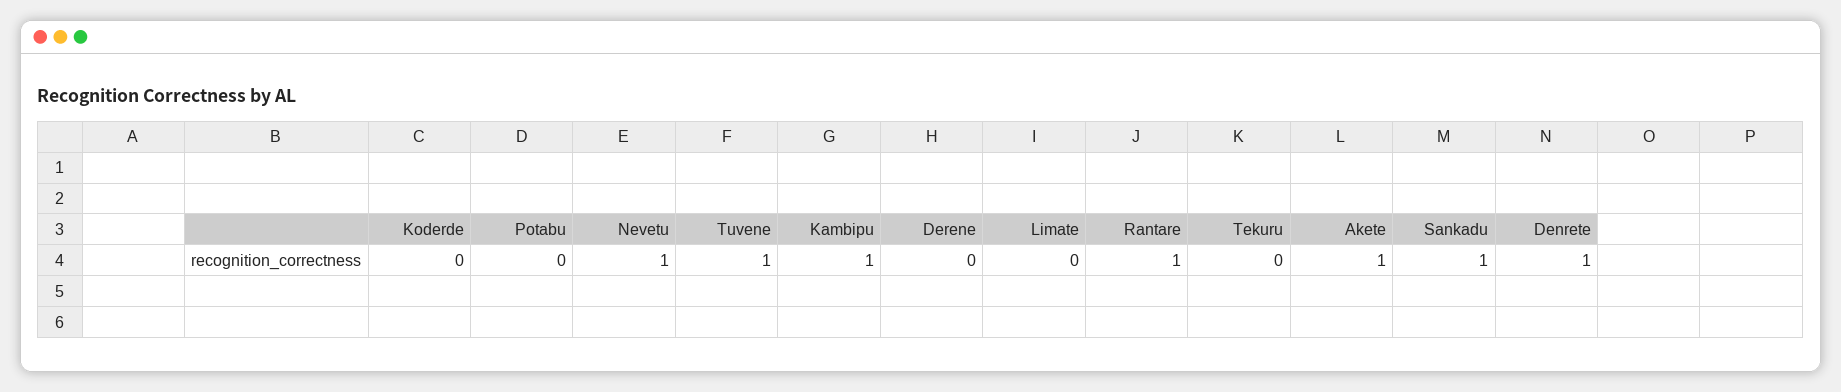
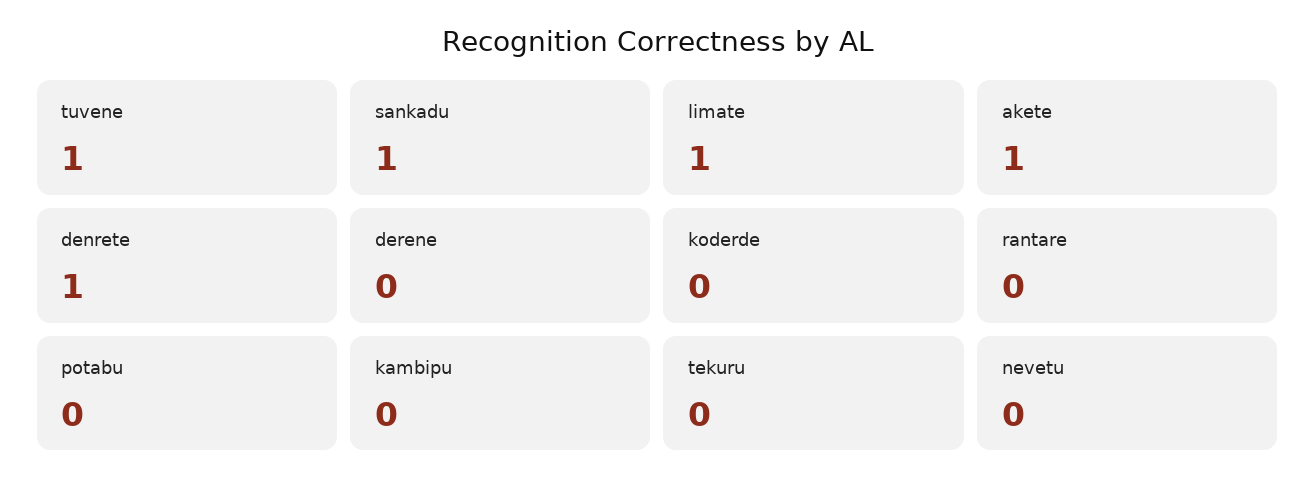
Nevetu: 1 -> 0
Kambipu: 1 -> 0
Limate: 0 -> 1
Rantare: 1 -> 0

